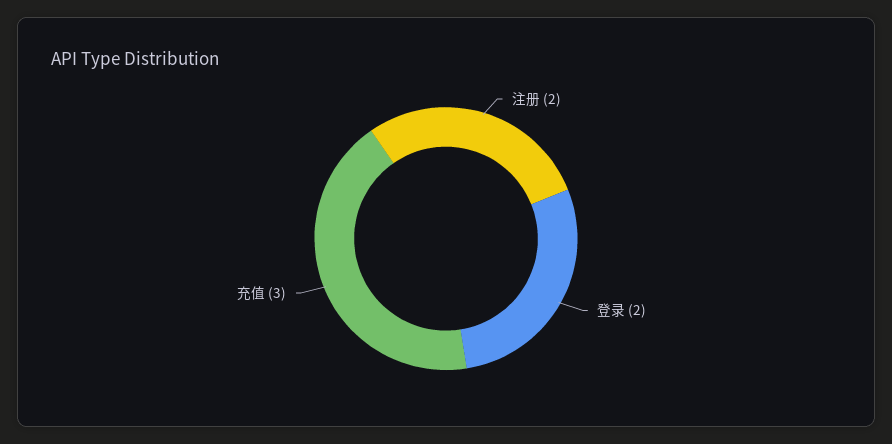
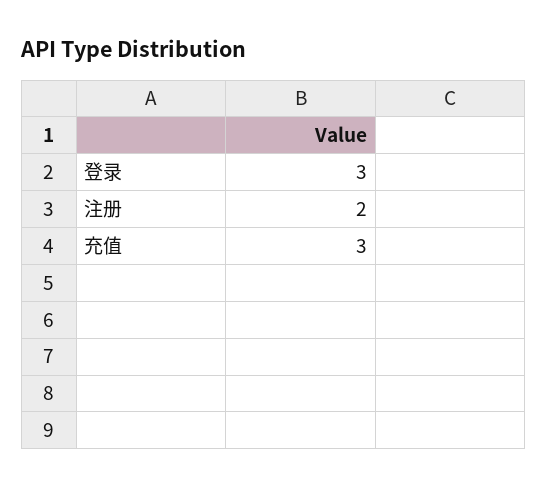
登录: 2 -> 3

